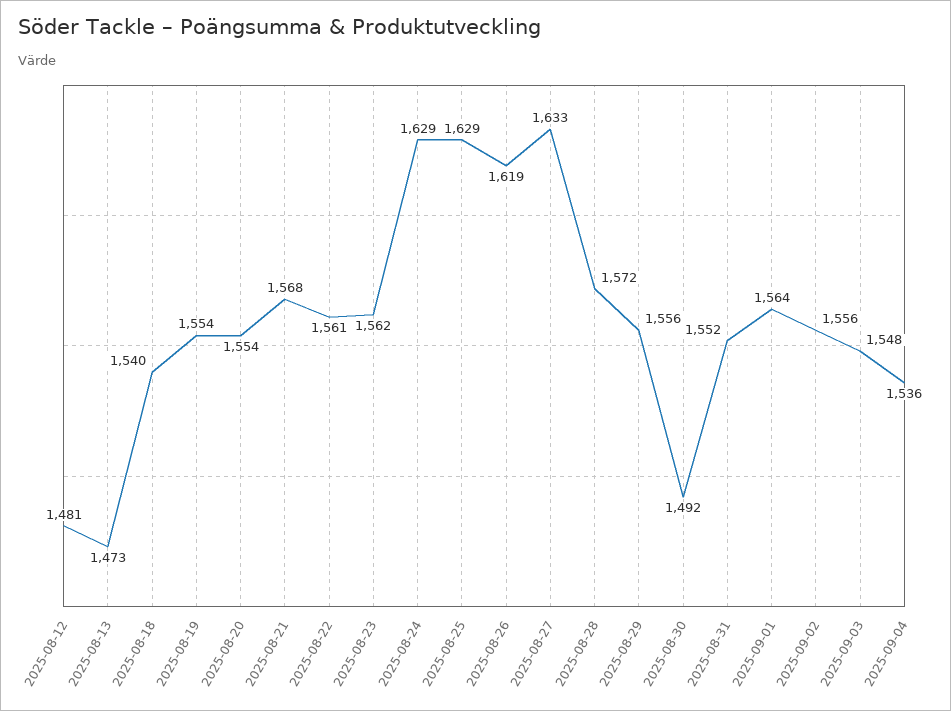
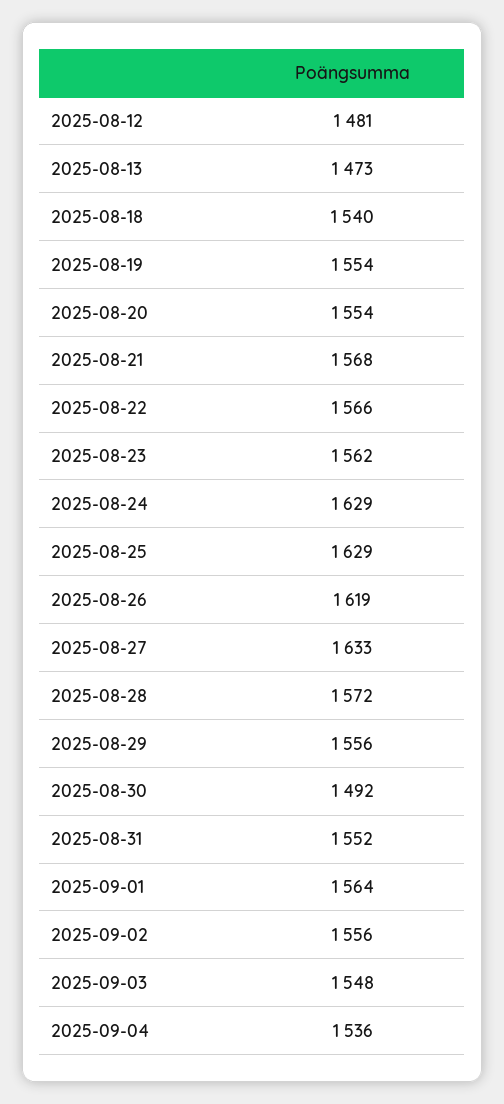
2025-08-22: 1561 -> 1566

